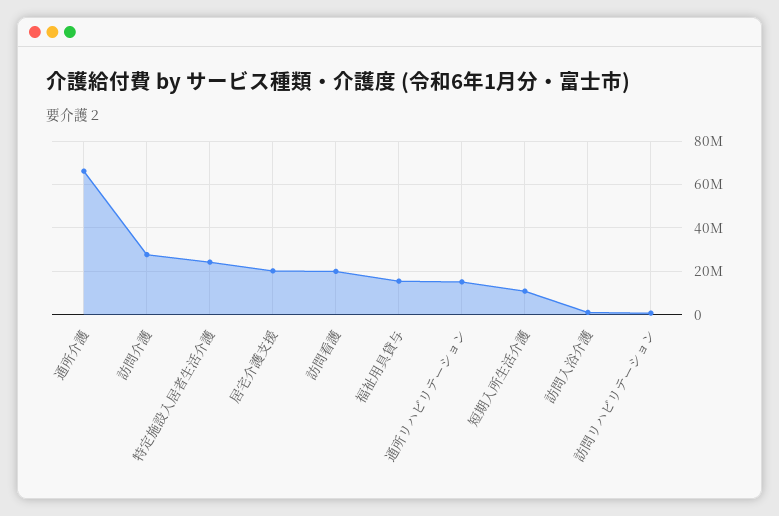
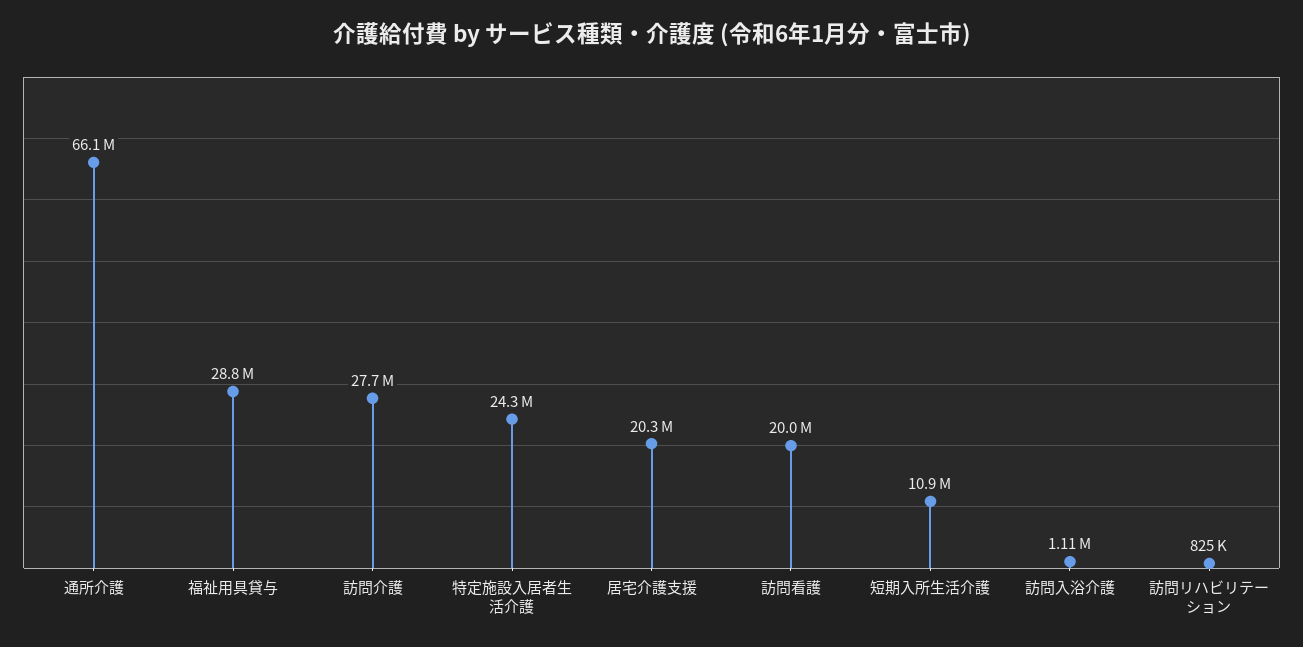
福祉用具貸与: 15000000 -> 28800000
通所リハビリテーション: 15000000 -> none

